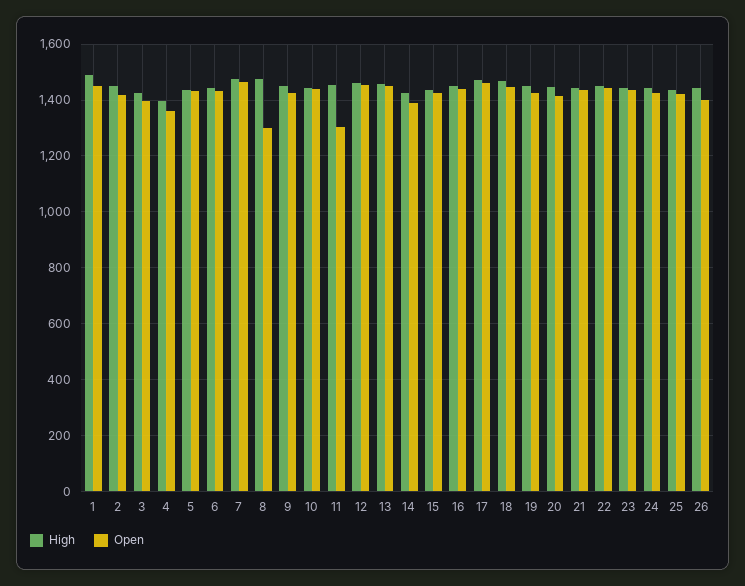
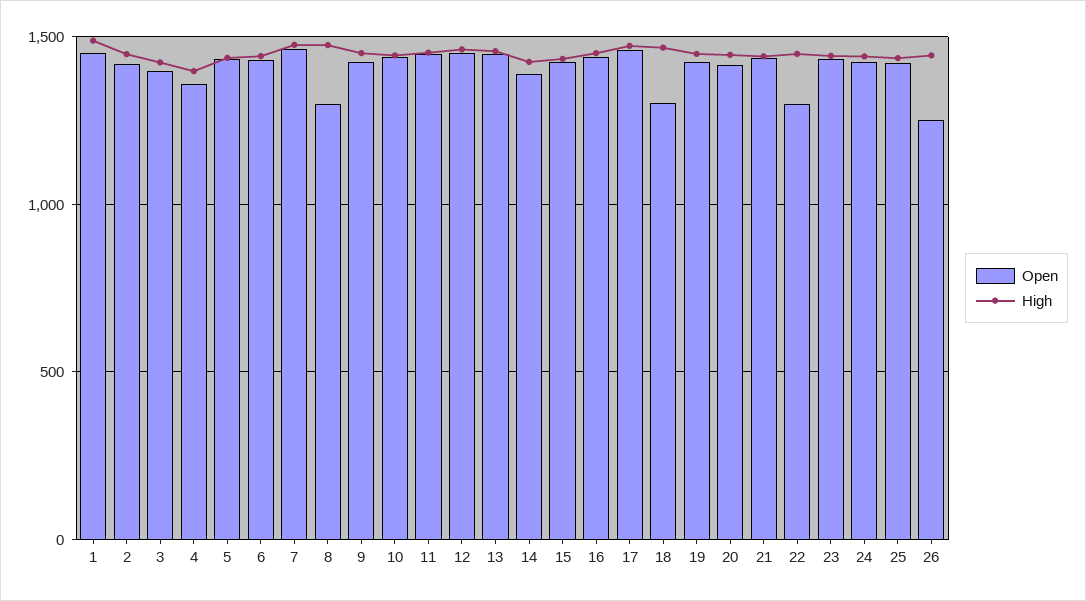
Open, 11: 1300 -> 1450
Open, 18: 1450 -> 1300
Open, 22: 1450 -> 1300
Open, 26: 1400 -> 1250

